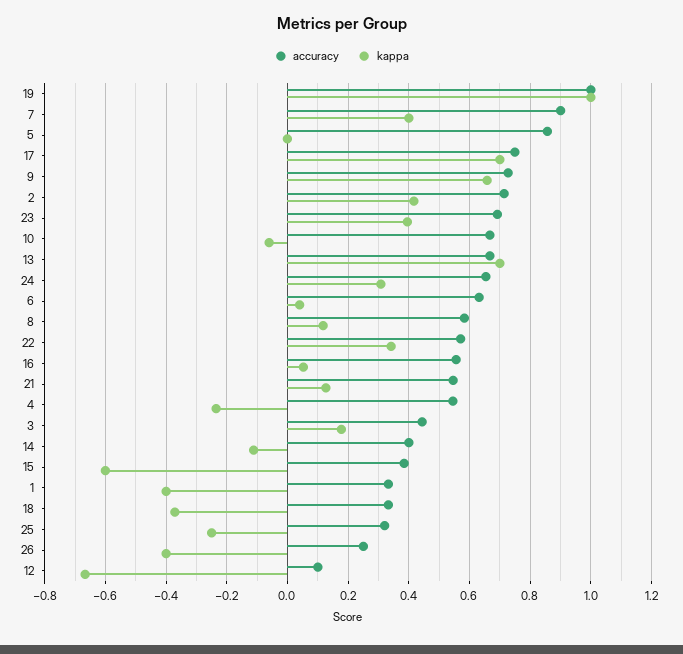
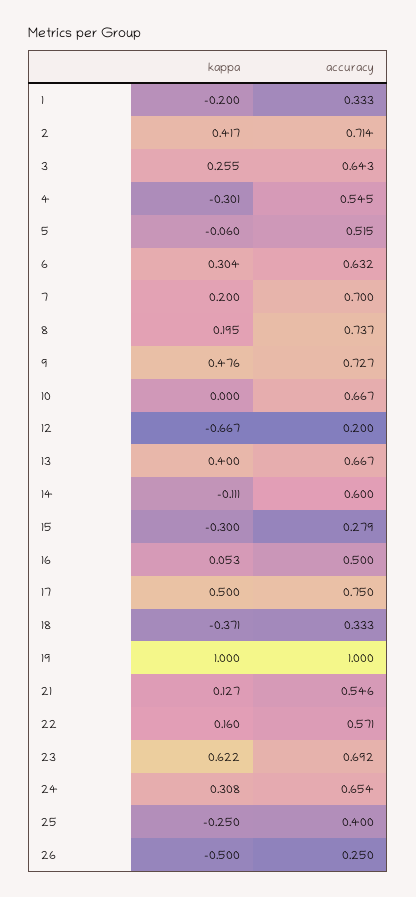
accuracy, 7: 0.9 -> 0.7
kappa, 7: 0.4 -> 0.2
accuracy, 5: 0.86 -> 0.515
kappa, 5: 0 -> -0.06
kappa, 17: 0.7 -> 0.5
kappa, 9: 0.66 -> 0.476
kappa, 23: 0.4 -> 0.622
kappa, 10: -0.06 -> 0
kappa, 13: 0.7 -> 0.4
kappa, 6: 0.04 -> 0.304
accuracy, 8: 0.58 -> 0.737
kappa, 8: 0.12 -> 0.195
kappa, 22: 0.34 -> 0.16
accuracy, 16: 0.56 -> 0.5
kappa, 4: -0.24 -> -0.301
accuracy, 3: 0.44 -> 0.643
kappa, 3: 0.18 -> 0.255
accuracy, 14: 0.4 -> 0.6
accuracy, 15: 0.38 -> 0.279
kappa, 15: -0.6 -> -0.3
kappa, 1: -0.4 -> -0.2
accuracy, 25: 0.32 -> 0.4
kappa, 26: -0.4 -> -0.5
accuracy, 12: 0.1 -> 0.2

